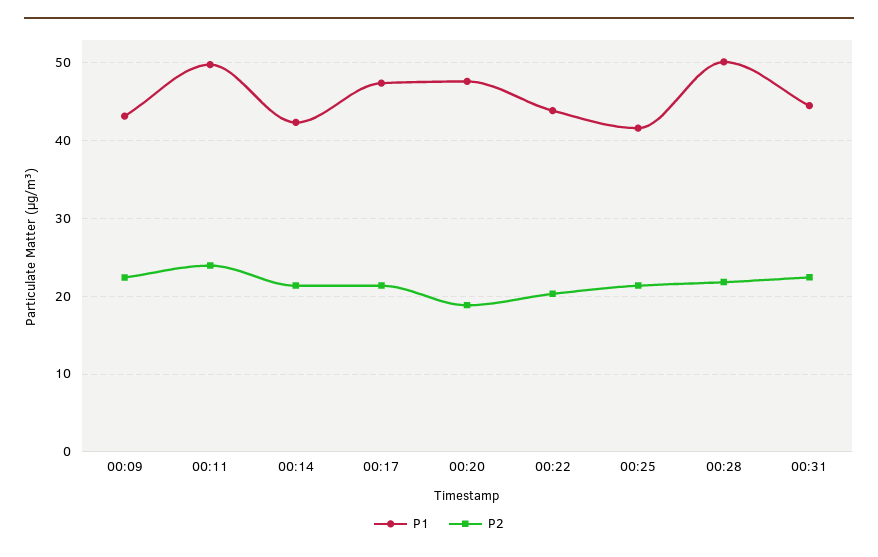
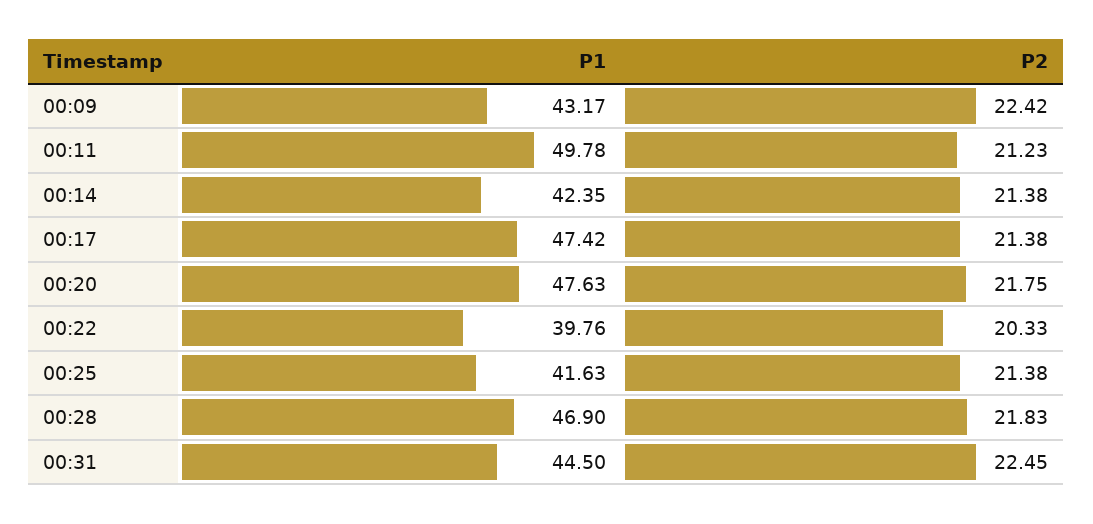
P2, 00:11: 24 -> 21.23
P2, 00:20: 19 -> 21.75
P1, 00:22: 44 -> 39.76
P1, 00:28: 50 -> 46.9

